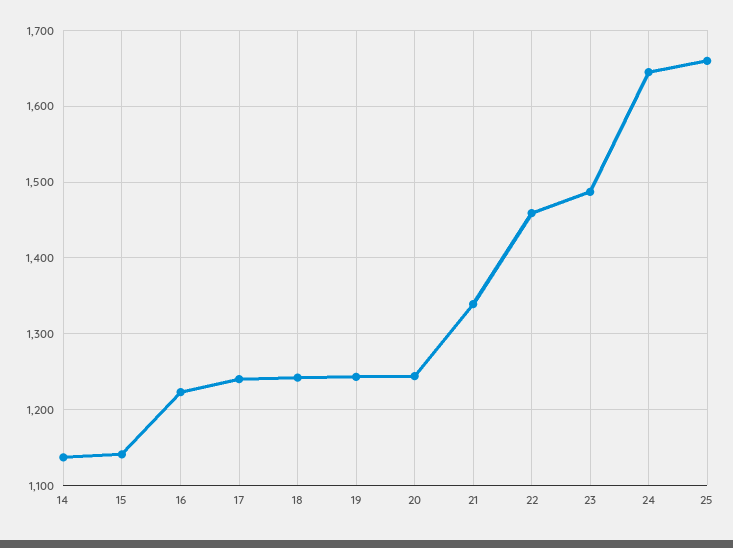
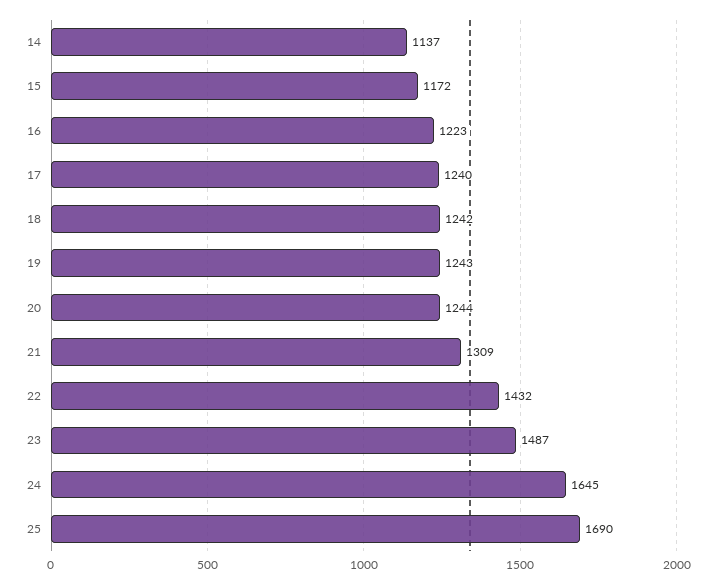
15: 1140 -> 1172
21: 1340 -> 1309
22: 1460 -> 1432
25: 1660 -> 1690

